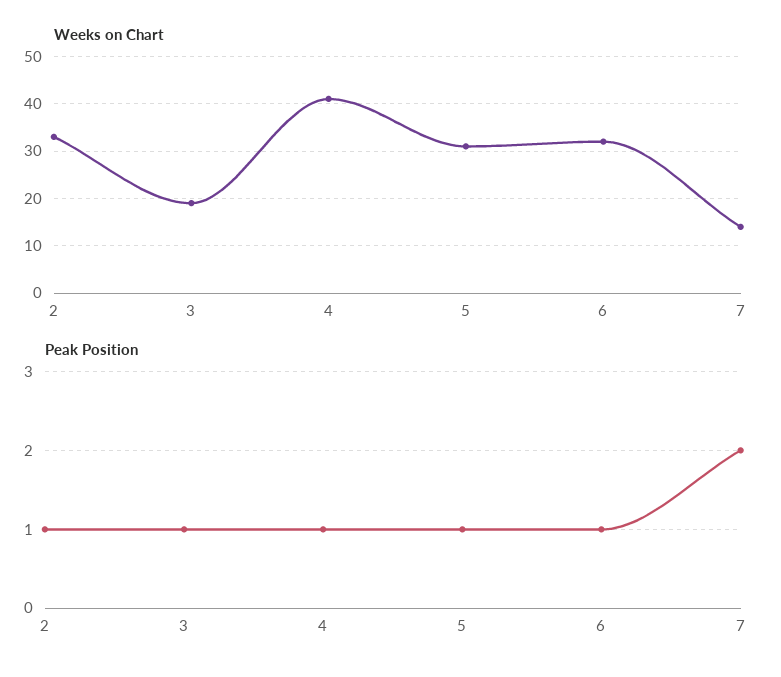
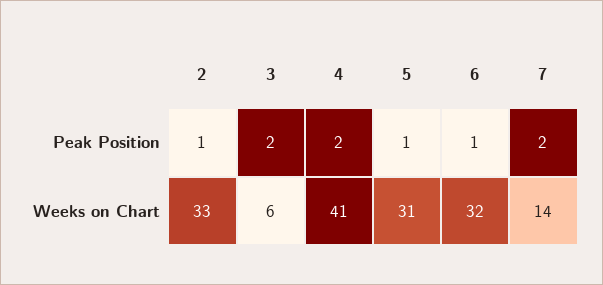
Weeks on Chart, 3: 20 -> 6
Peak Position, 3: 1 -> 2
Peak Position, 4: 1 -> 2

